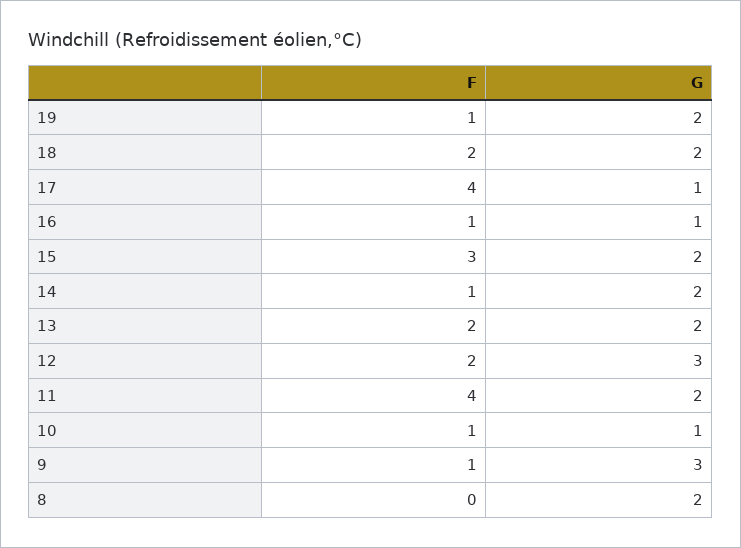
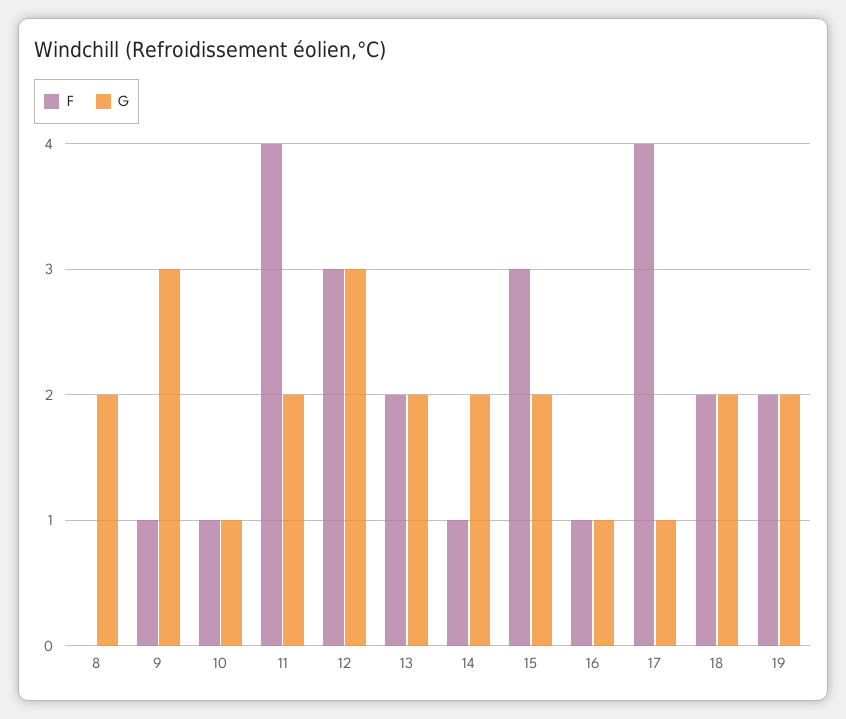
F, 19: 1 -> 2
F, 12: 2 -> 3

